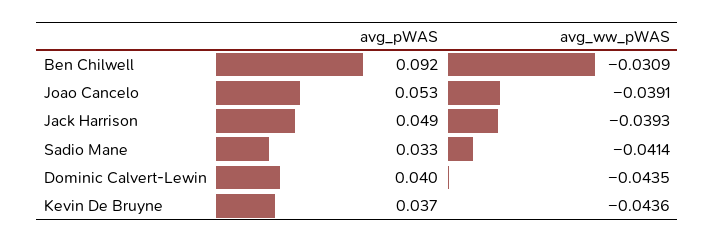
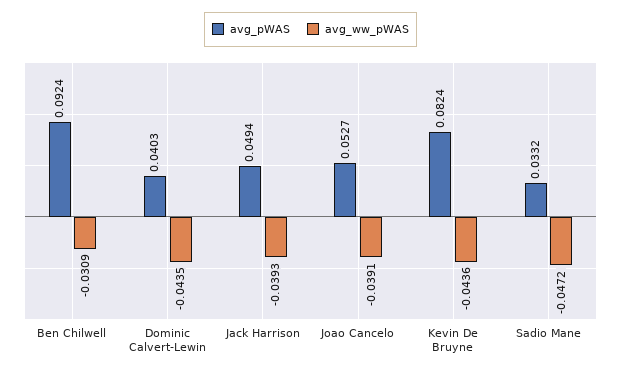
avg_ww_pWAS, Sadio Mane: -0.0414 -> -0.0472
avg_pWAS, Kevin De Bruyne: 0.037 -> 0.0824

